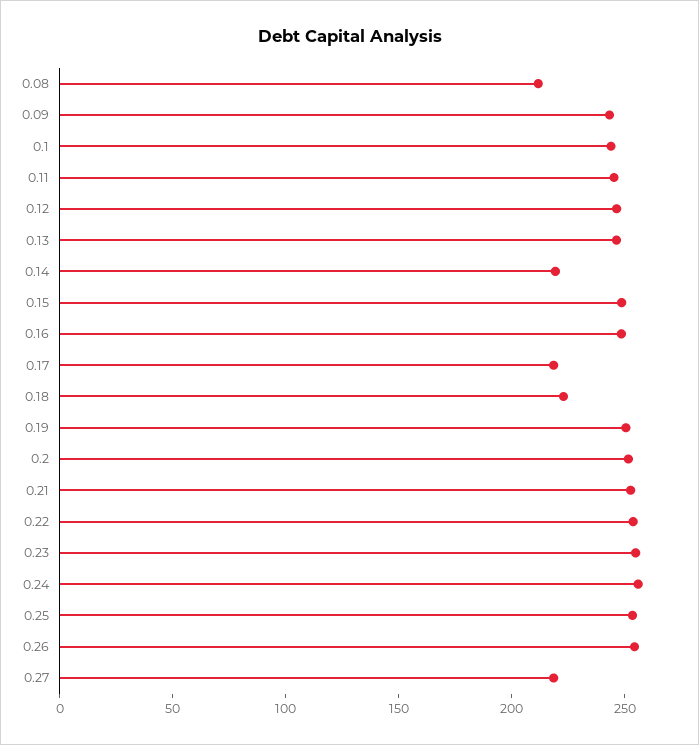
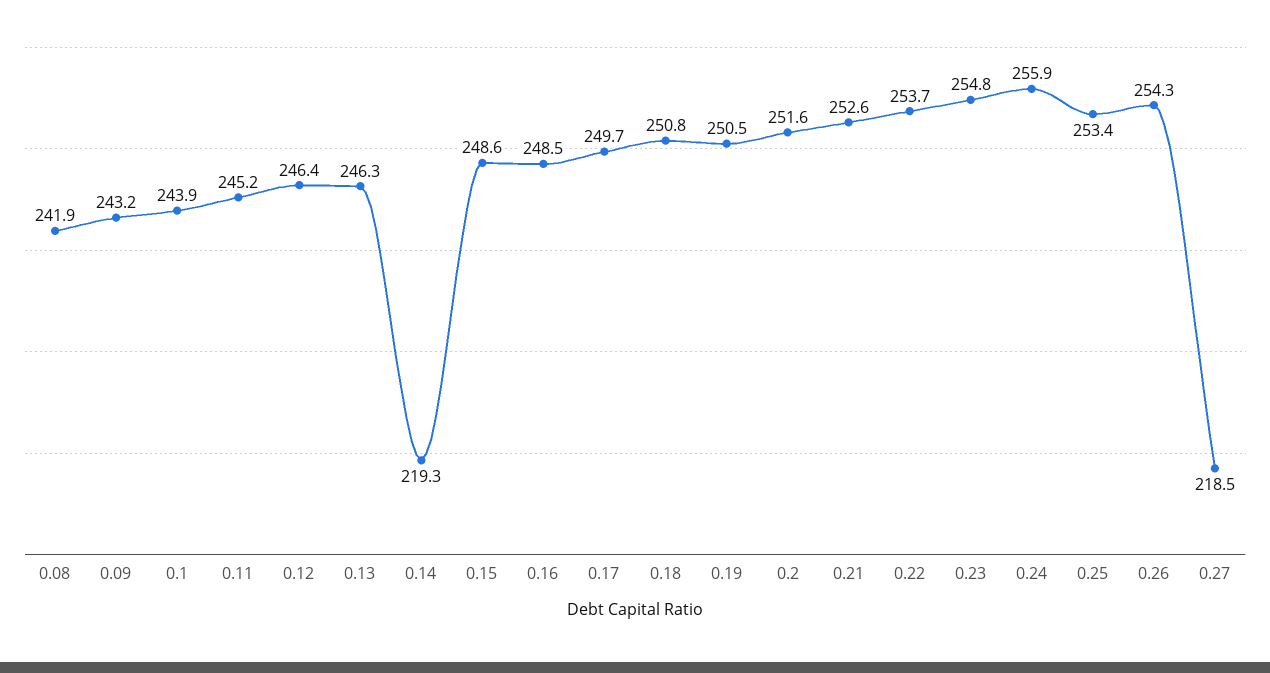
0.08: 210 -> 241.9
0.17: 220 -> 249.7
0.18: 220 -> 250.8

